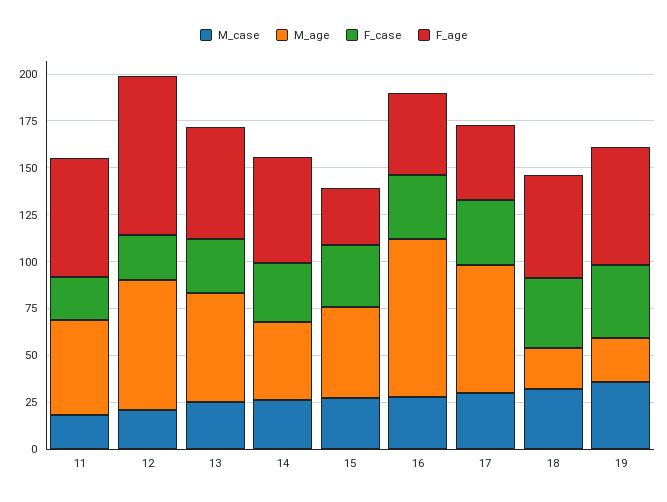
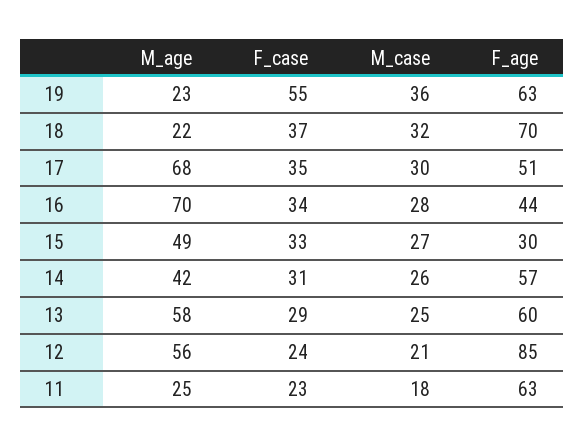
M_age, 11: 50 -> 25
M_age, 12: 70 -> 56
M_age, 16: 85 -> 70
F_age, 17: 40 -> 51
F_age, 18: 55 -> 70
F_case, 19: 40 -> 55

